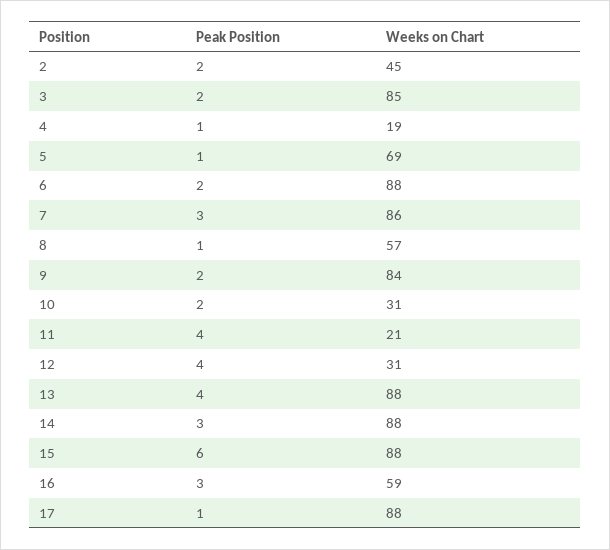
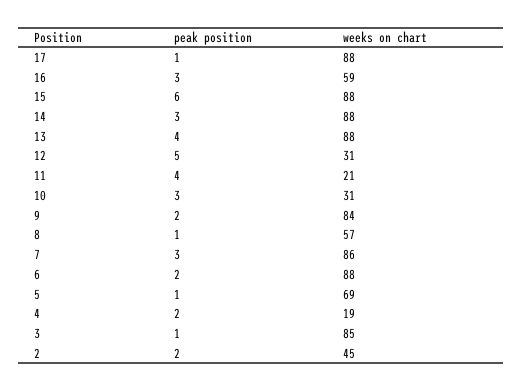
Peak Position, 3: 2 -> 1
Peak Position, 4: 1 -> 2
Peak Position, 10: 2 -> 3
Peak Position, 12: 4 -> 5

